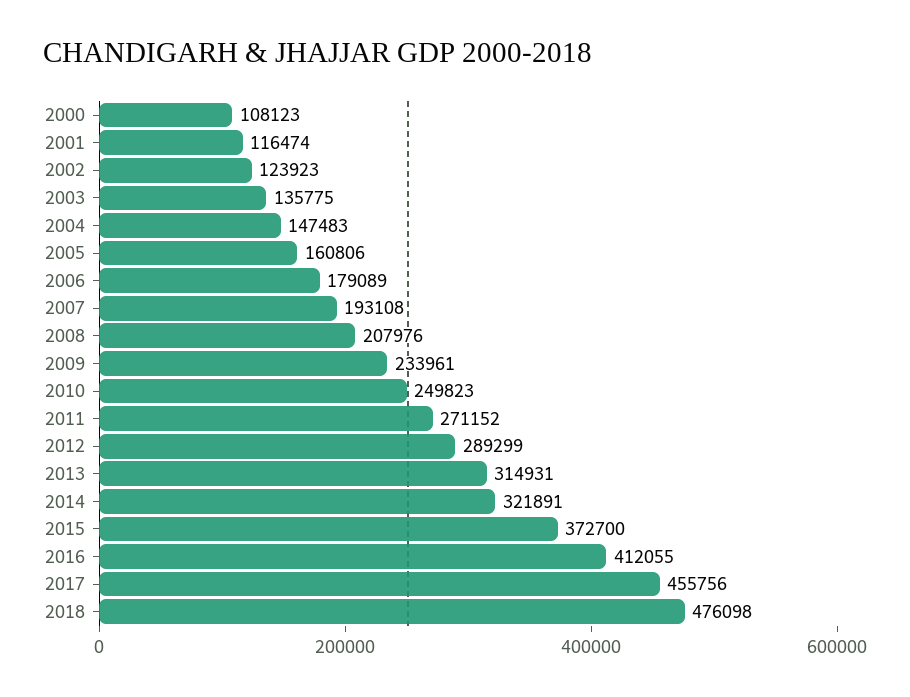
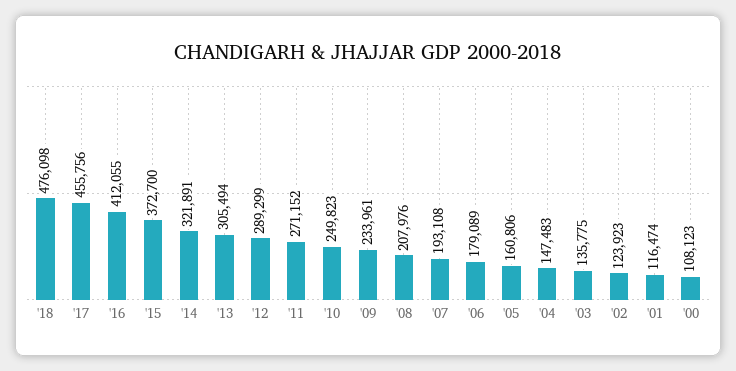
2013: 314931 -> 305494

